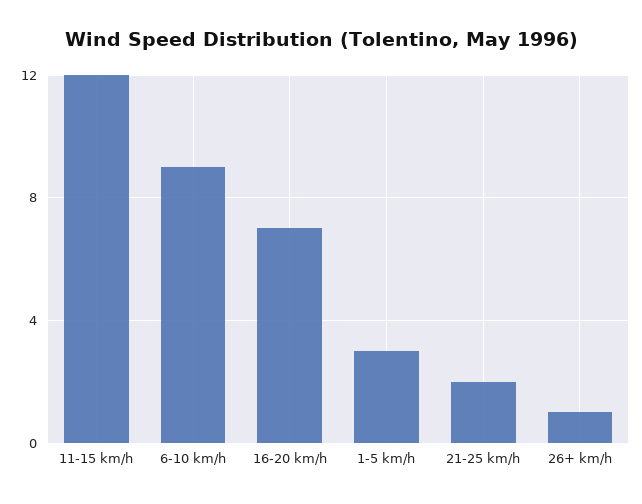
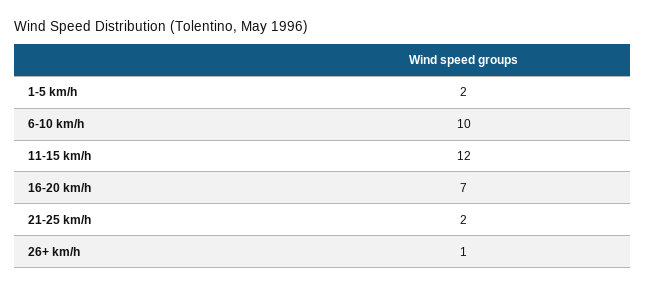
6-10 km/h: 9 -> 10
1-5 km/h: 3 -> 2

